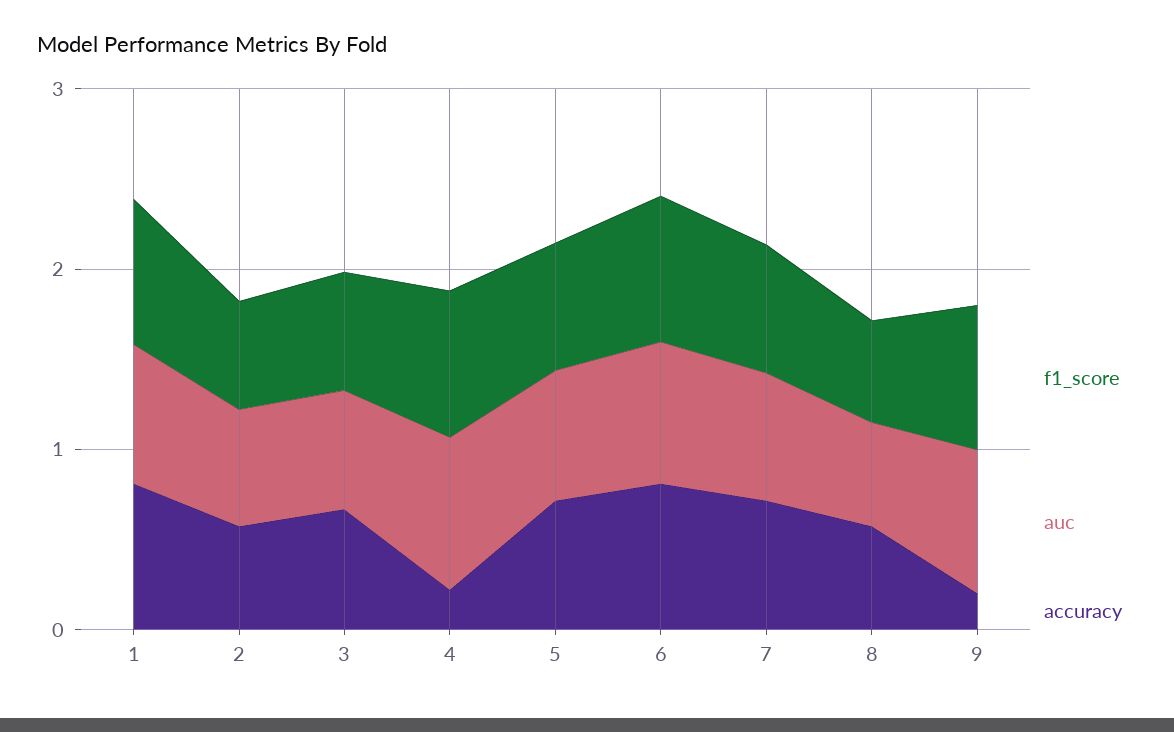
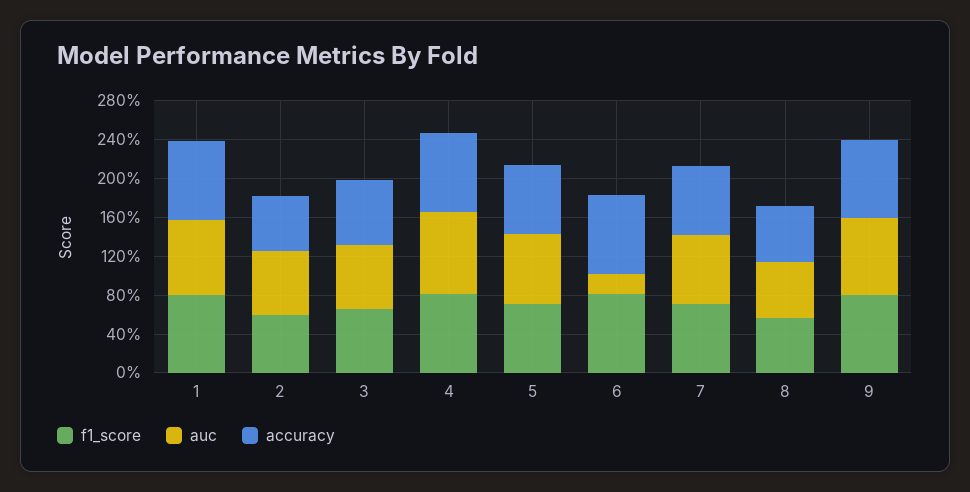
accuracy, 4: 0.2 -> 0.8
auc, 6: 0.8 -> 0.2
accuracy, 9: 0.2 -> 0.8

